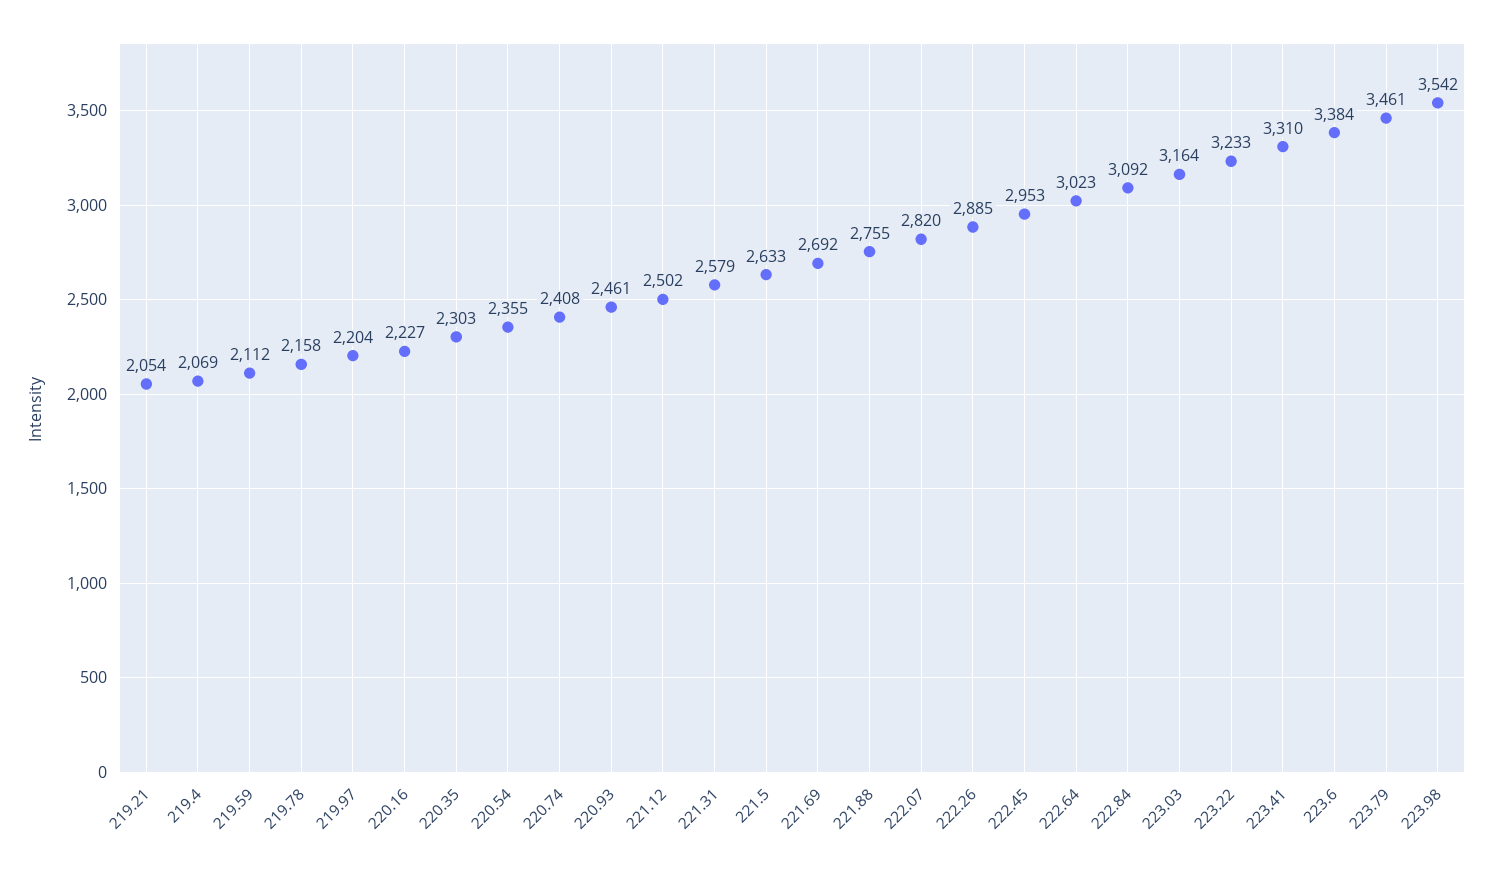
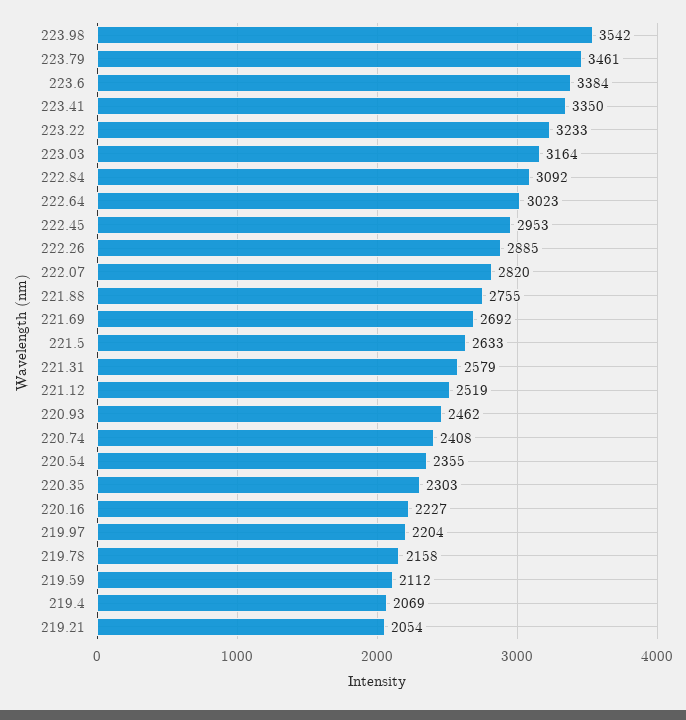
220.93: 2461 -> 2462
221.12: 2502 -> 2519
223.41: 3310 -> 3350

